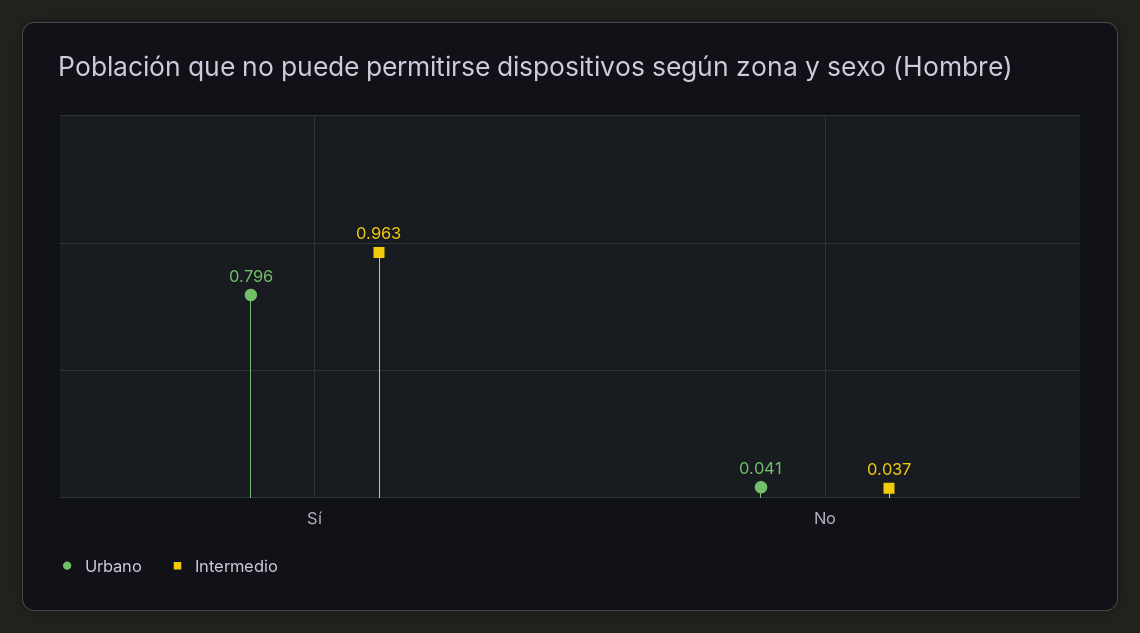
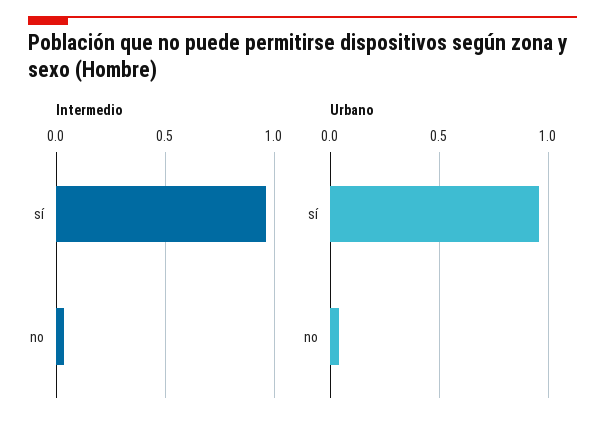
Urbano, Sí: 0.796 -> 0.95

